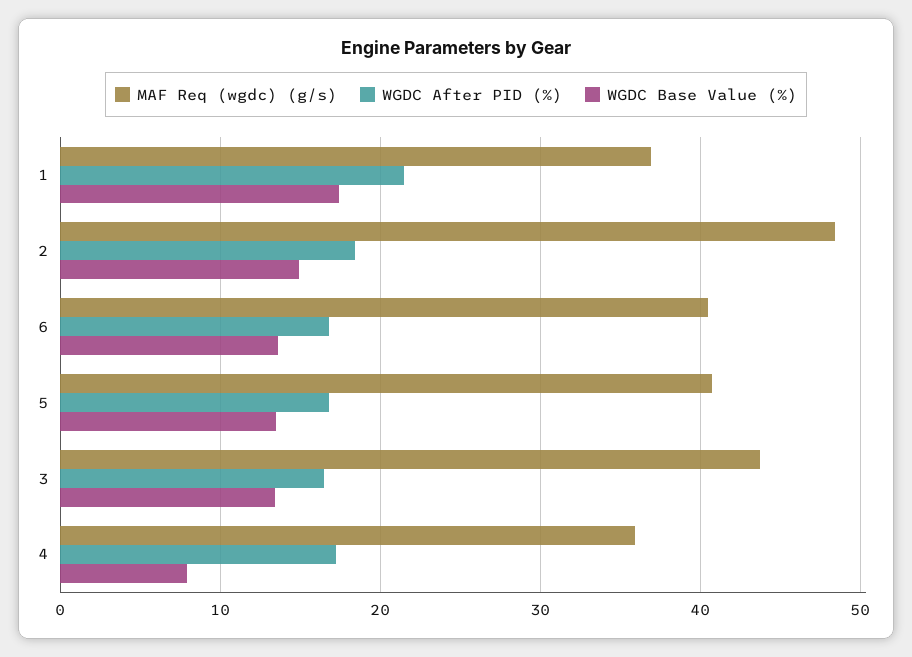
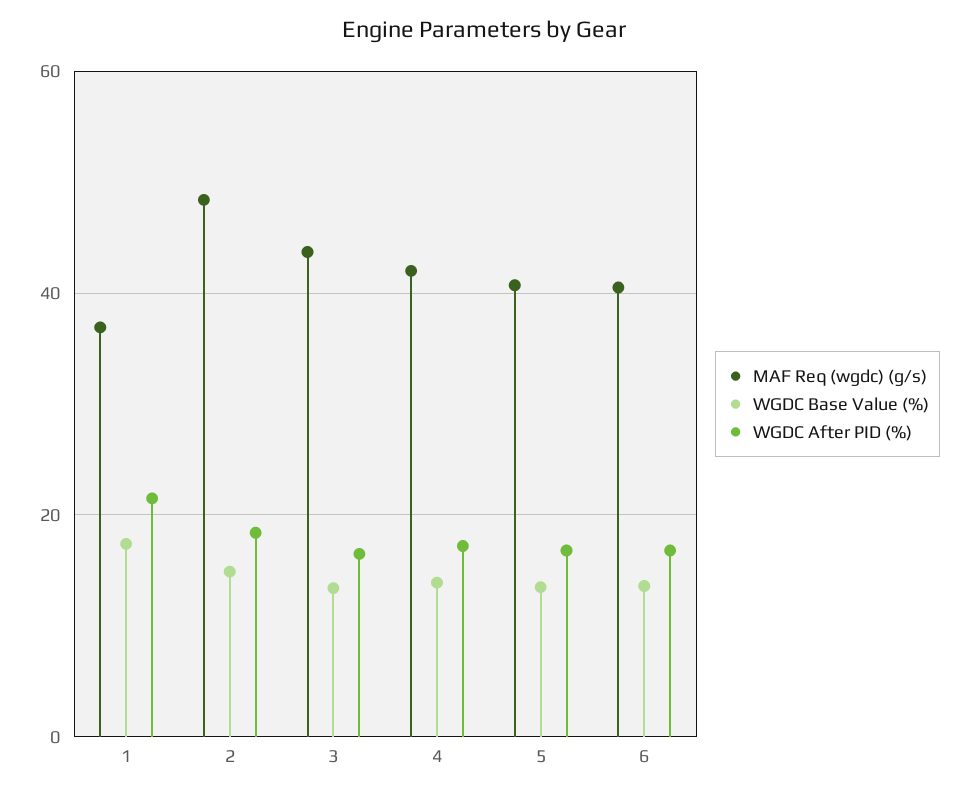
MAF Req (wgdc) (g/s), 4: 36 -> 42
WGDC Base Value (%), 4: 8 -> 14

